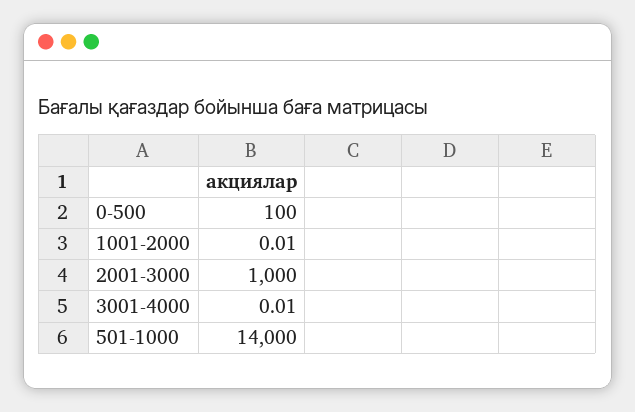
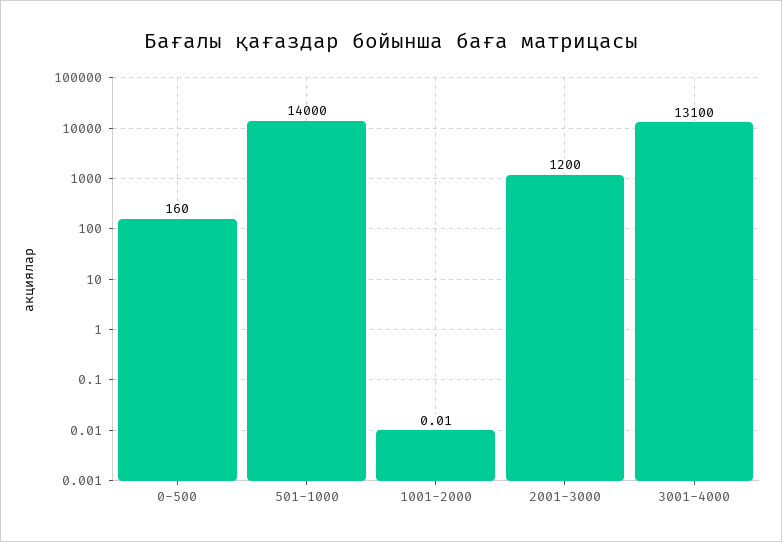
0-500: 100 -> 160
2001-3000: 1000 -> 1200
3001-4000: 0.01 -> 13100

